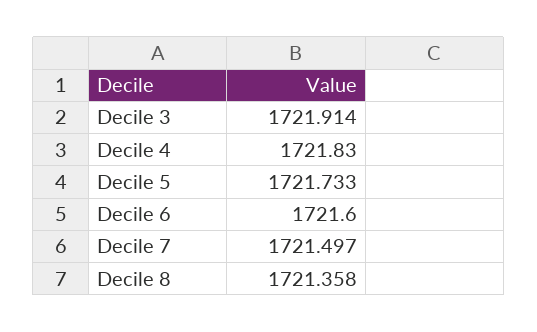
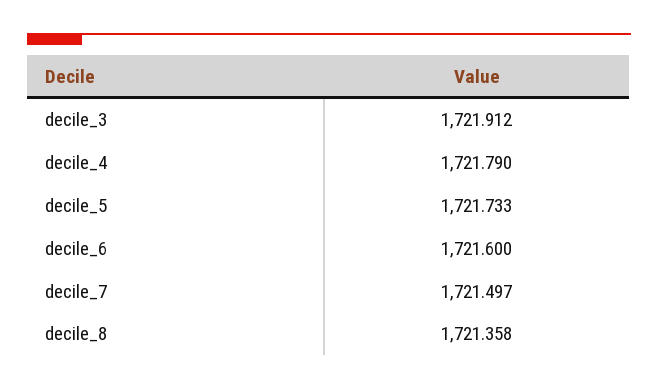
Decile 3: 1721.914 -> 1721.912
Decile 4: 1721.83 -> 1721.79

